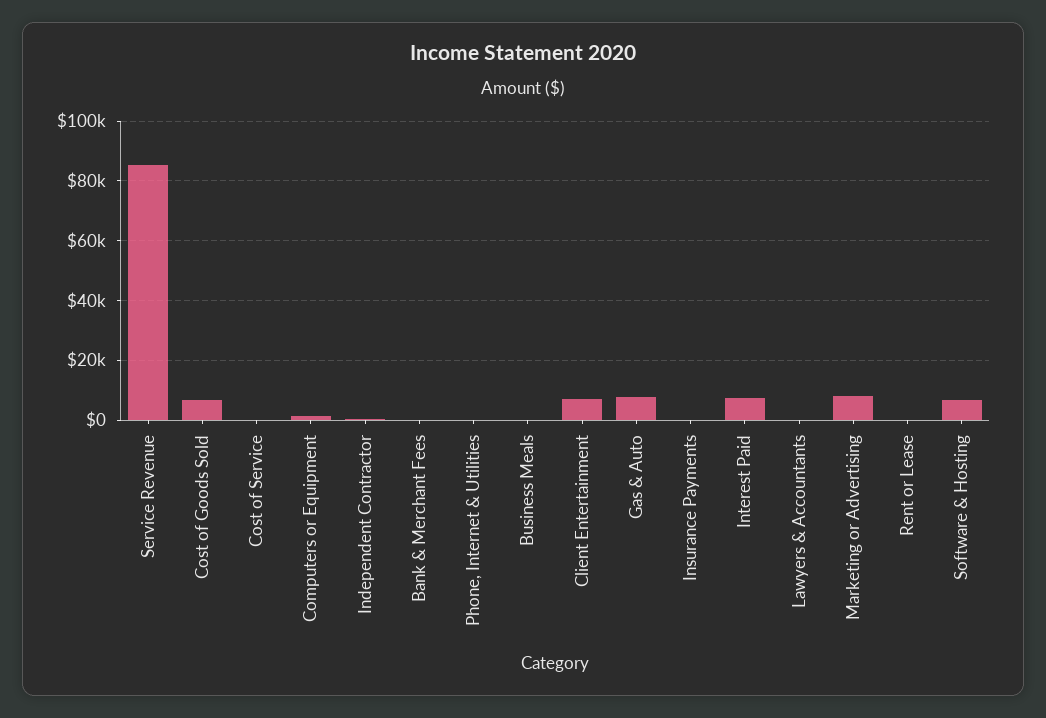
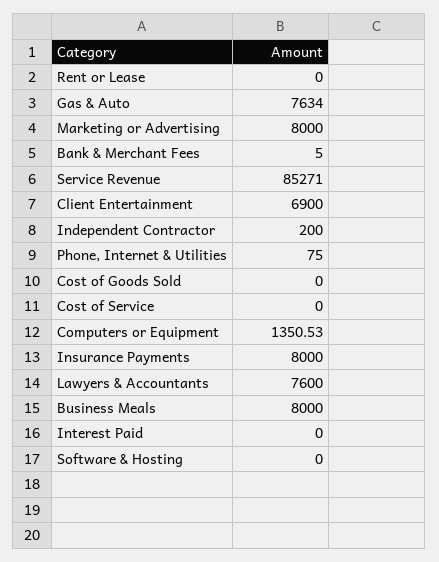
Cost of Goods Sold: 7500 -> 0
Business Meals: 0 -> 8000
Insurance Payments: 0 -> 8000
Interest Paid: 7500 -> 0
Lawyers & Accountants: 0 -> 7600
Software & Hosting: 7500 -> 0

